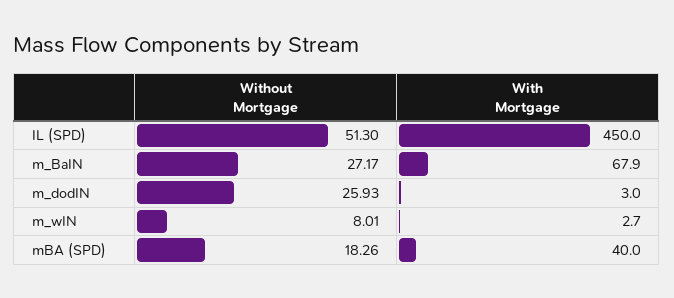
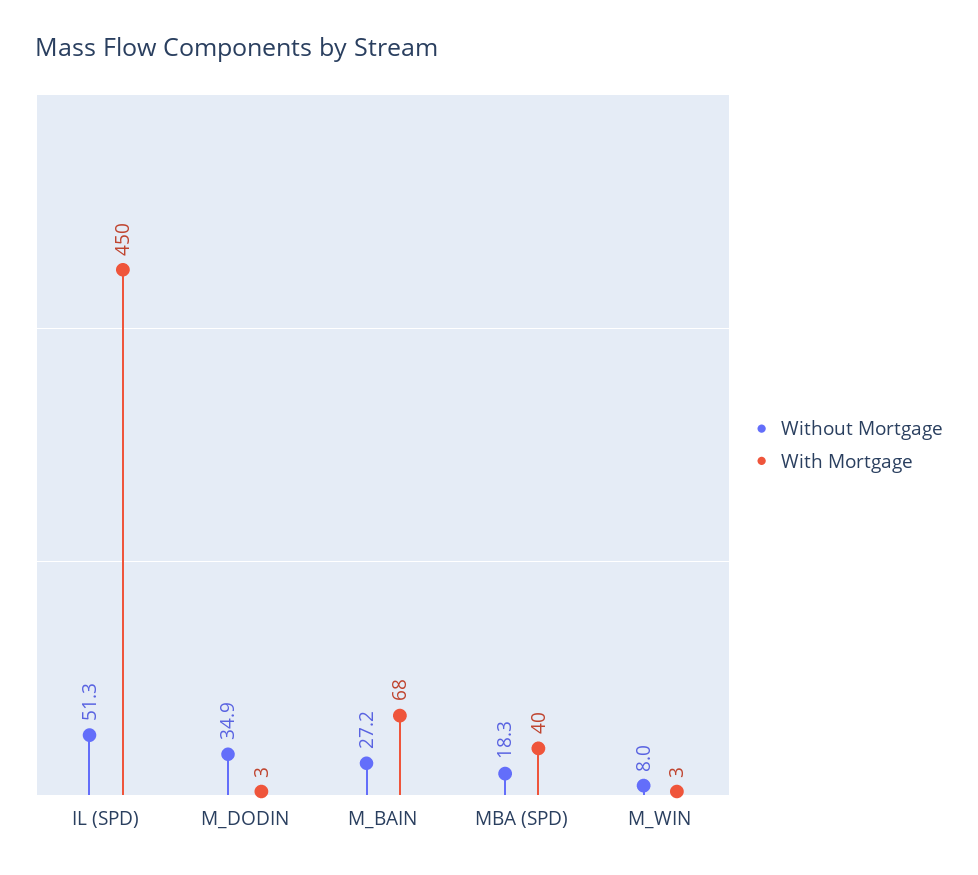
Without Mortgage, m_dodIN: 25.93 -> 34.9

